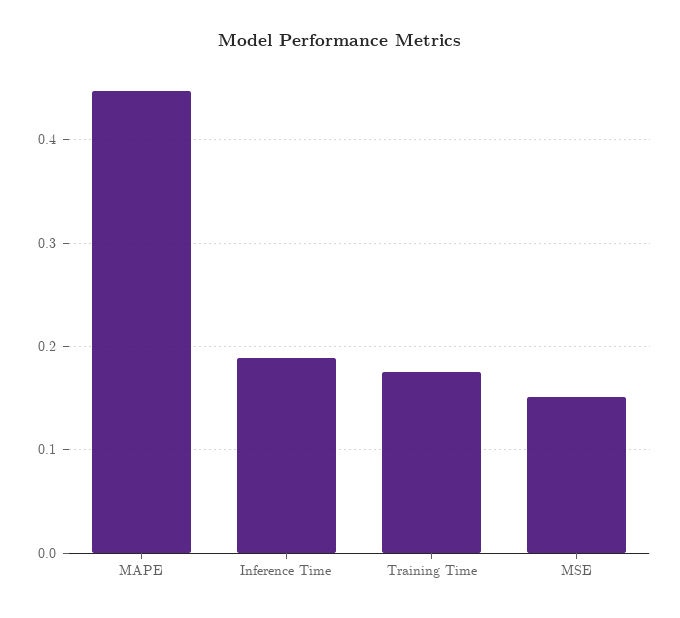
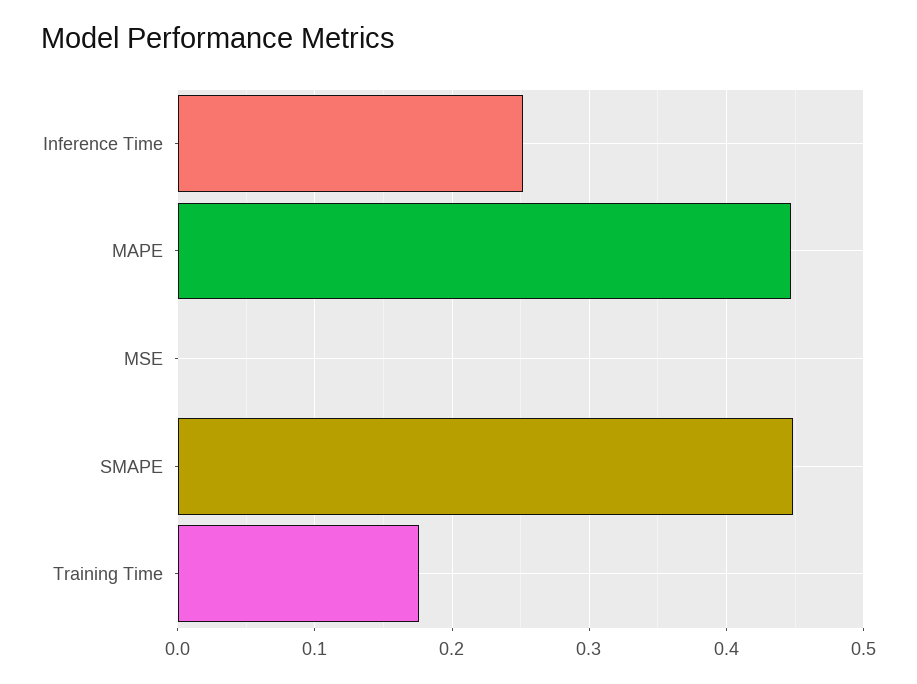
Inference Time: 0.19 -> 0.25
MSE: 0.15 -> 0
SMAPE: none -> 0.45

